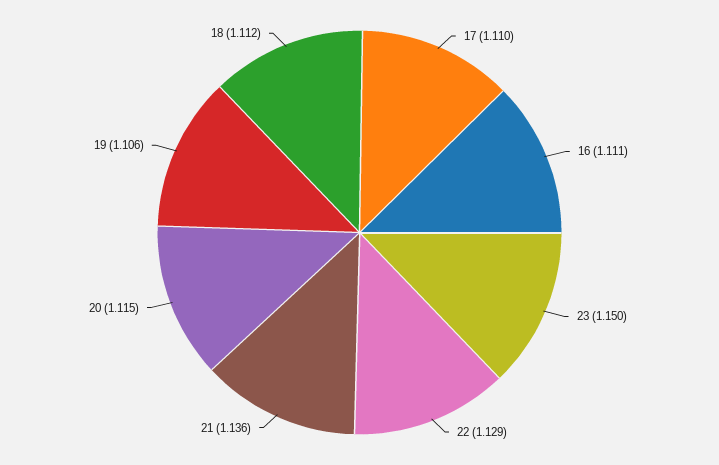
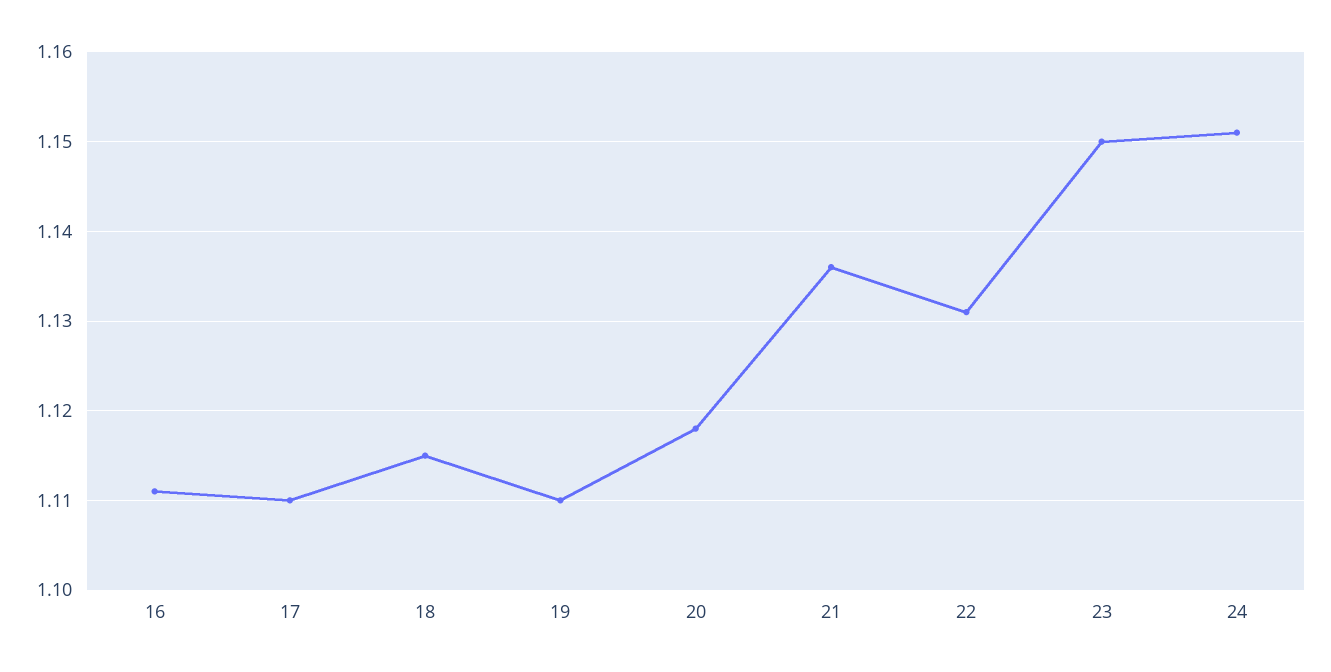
22: 1.129 -> 1.131
20: 1.115 -> 1.118
19: 1.106 -> 1.11
18: 1.112 -> 1.115
24: none -> 1.151

